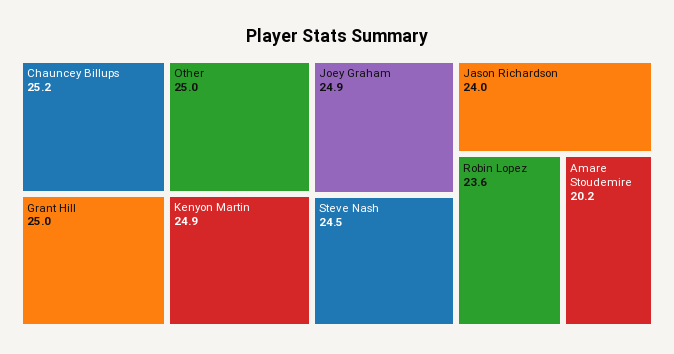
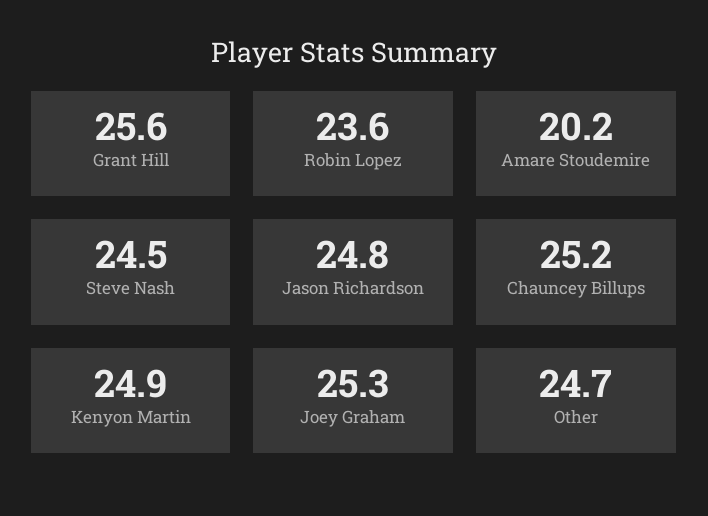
Grant Hill: 25 -> 25.6
Other: 25 -> 24.7
Joey Graham: 24.9 -> 25.3
Jason Richardson: 24 -> 24.8

